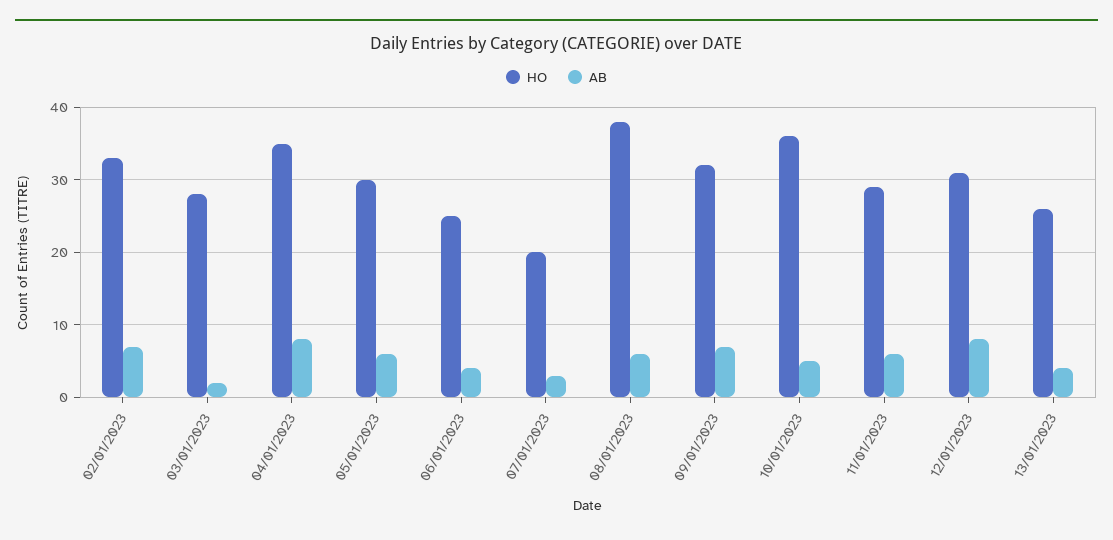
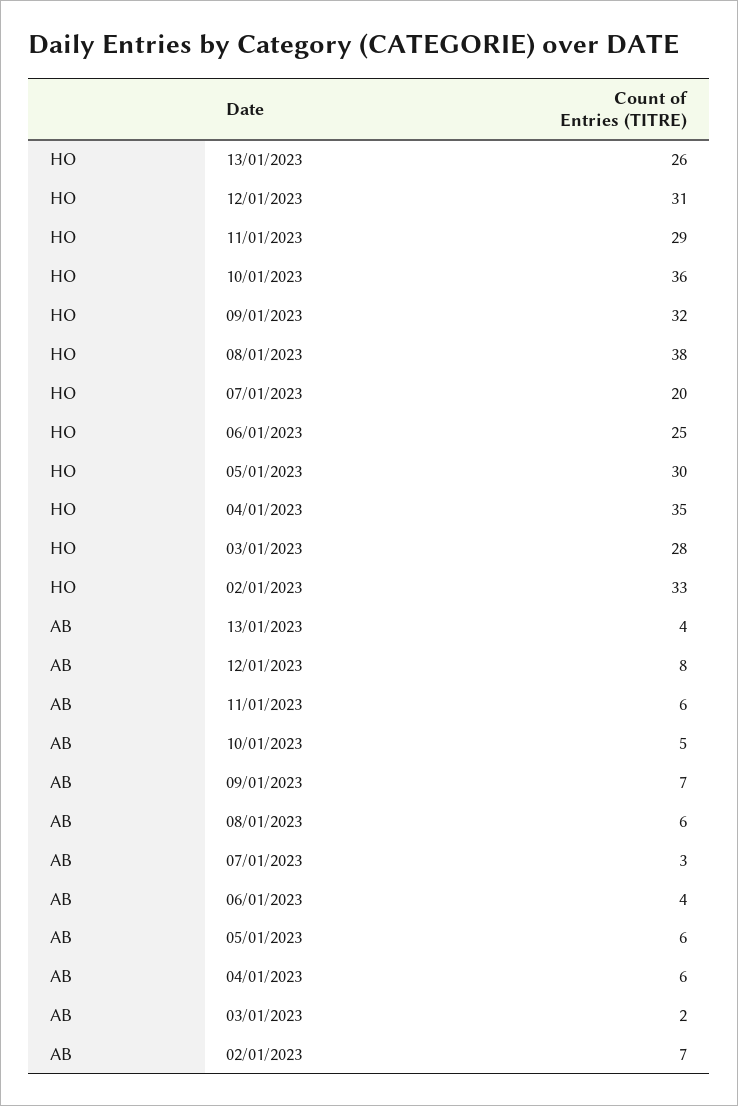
AB, 04/01/2023: 8 -> 6

